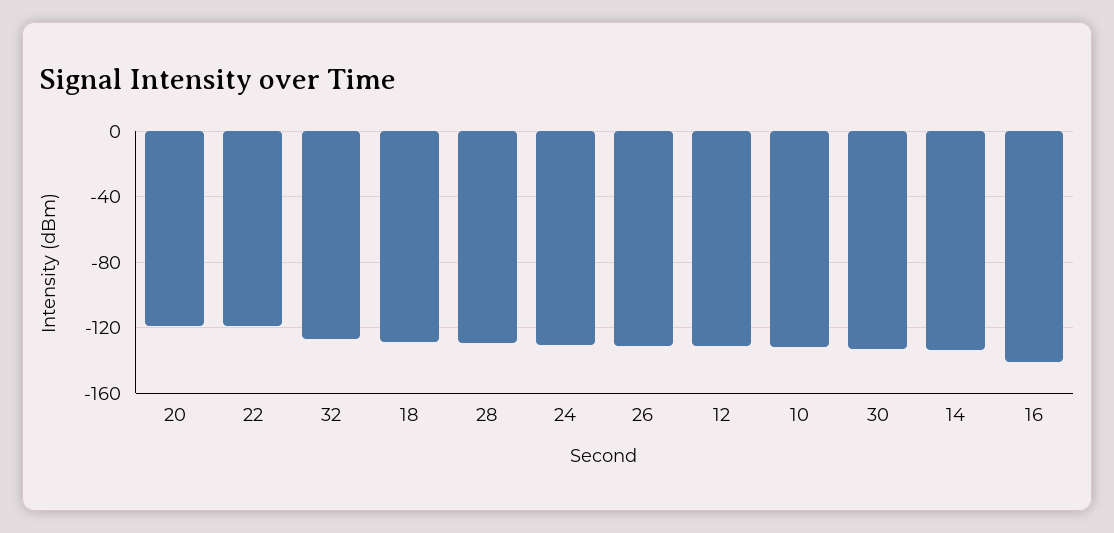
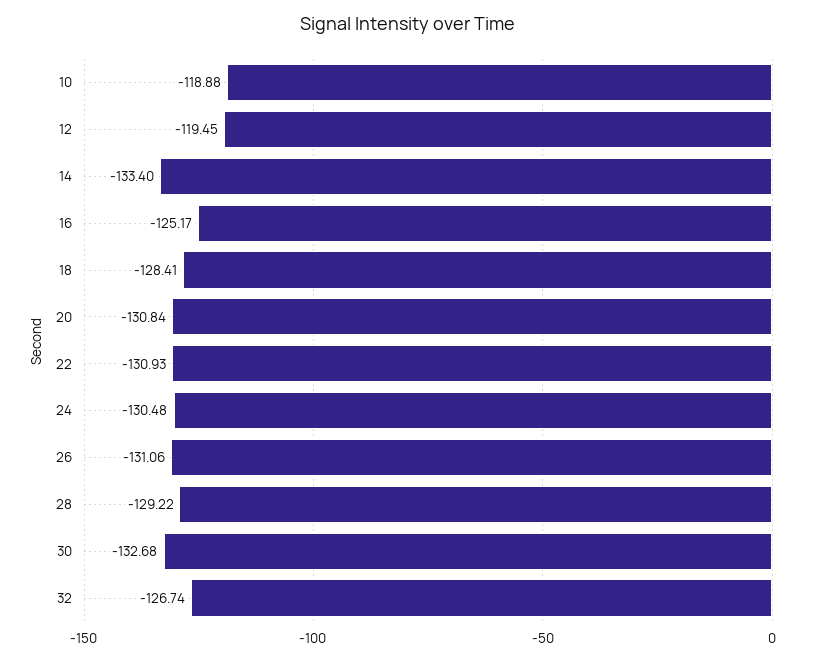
20: -120 -> -130.84
22: -120 -> -130.93
12: -130 -> -119.45
10: -130 -> -118.88
16: -140 -> -125.17

